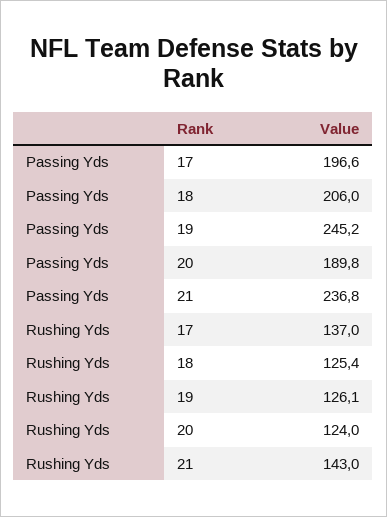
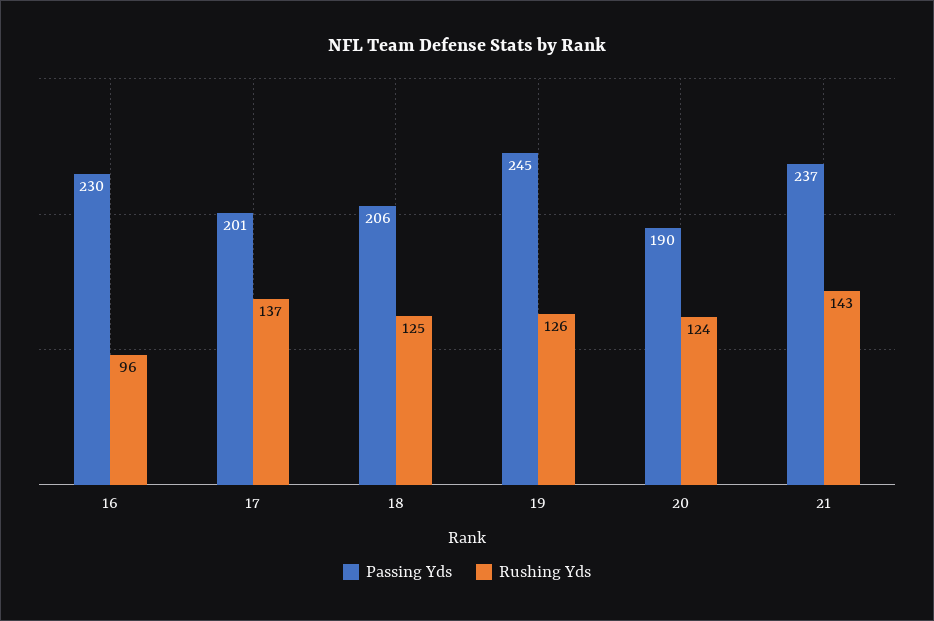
Passing Yds, 17: 196.6 -> 201
Passing Yds, 16: none -> 230
Rushing Yds, 16: none -> 96

